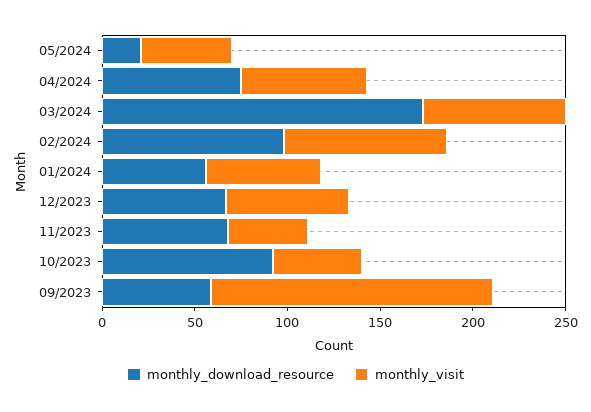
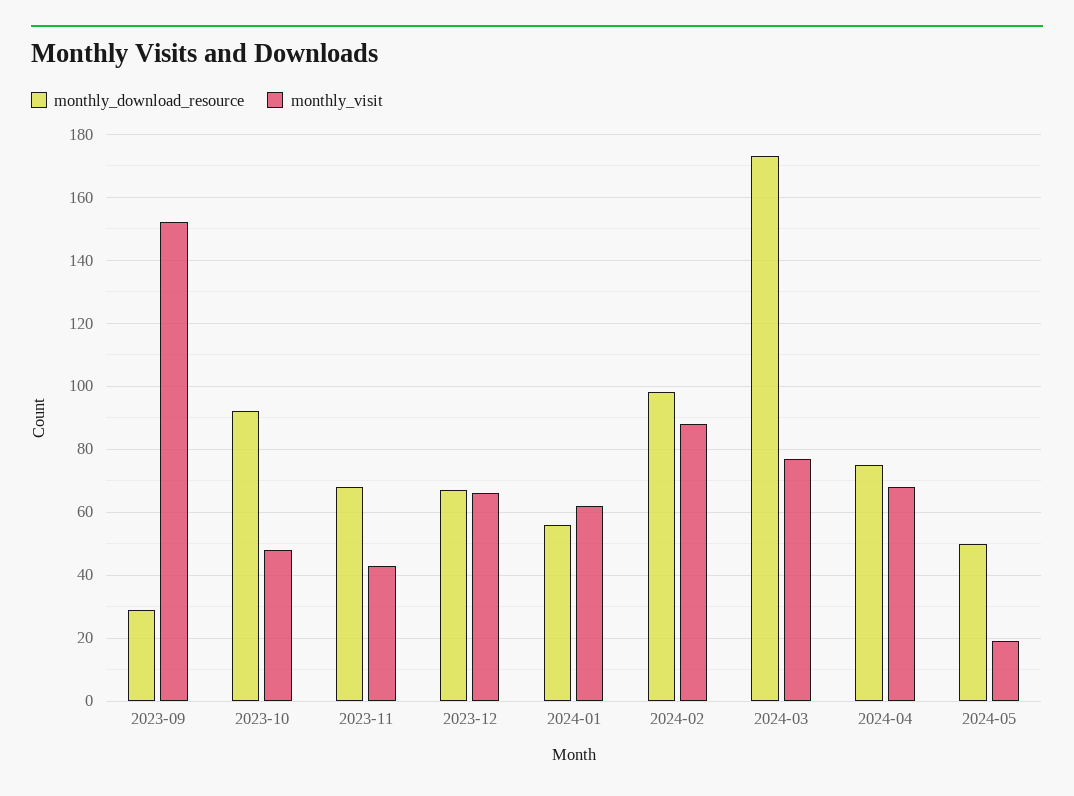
monthly_download_resource, 05/2024: 20 -> 50
monthly_visit, 05/2024: 50 -> 20
monthly_download_resource, 09/2023: 60 -> 30

